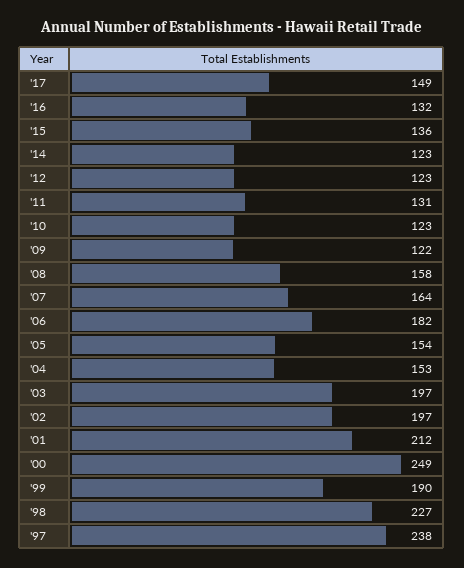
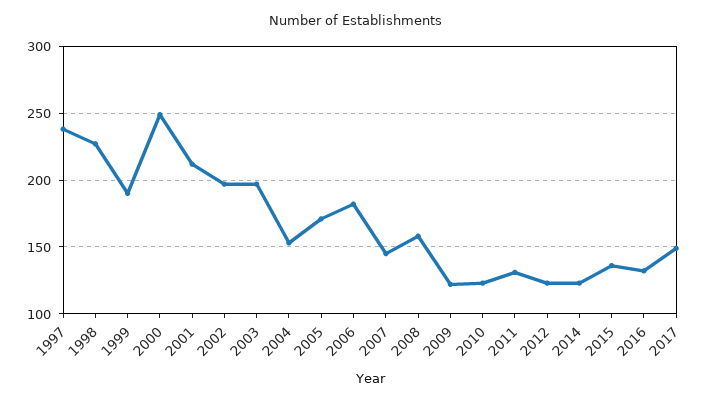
'07: 164 -> 145
'05: 154 -> 170

